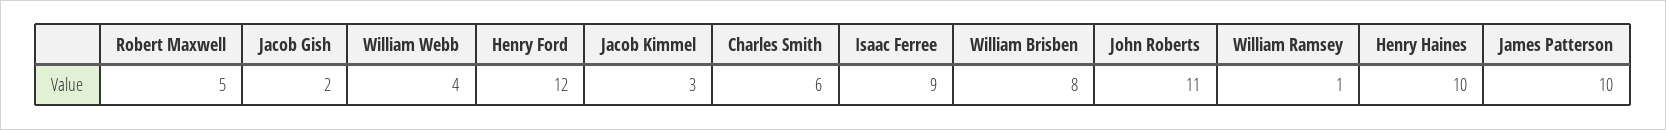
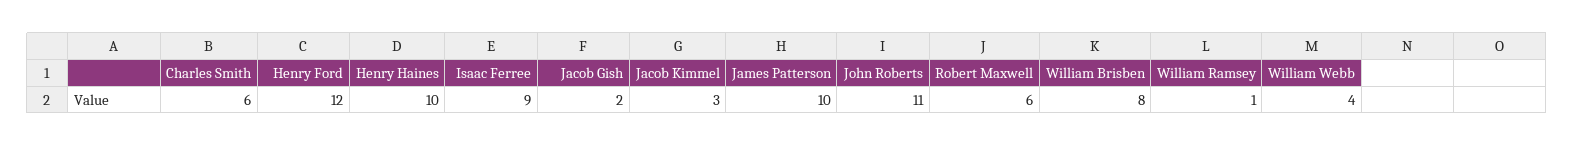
Robert Maxwell: 5 -> 6

